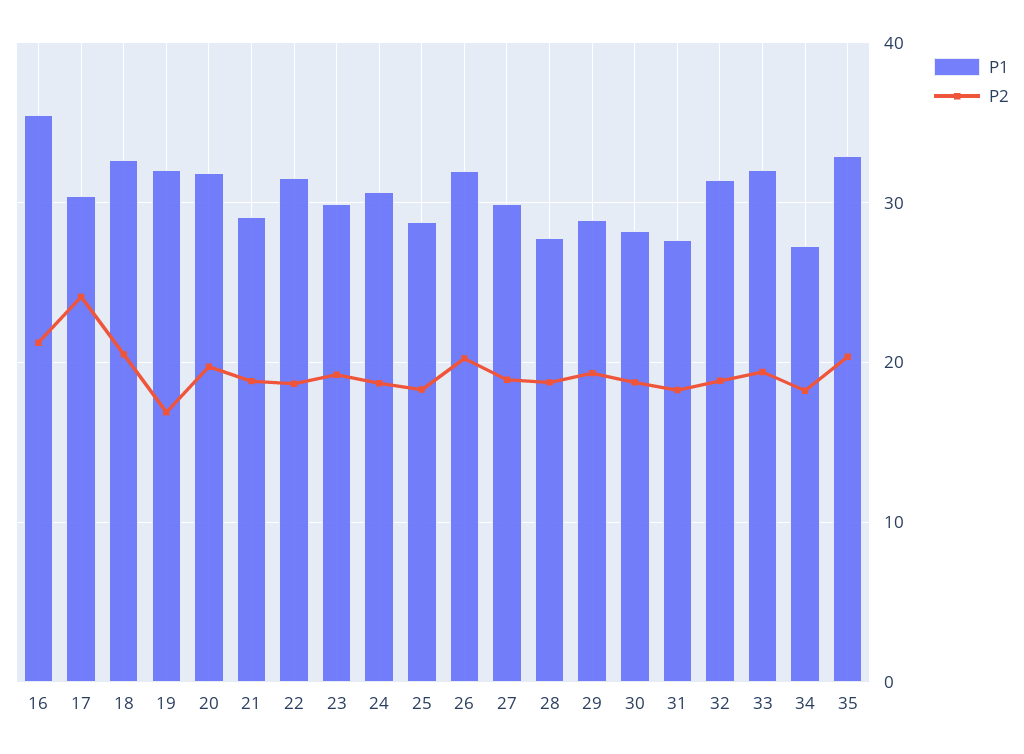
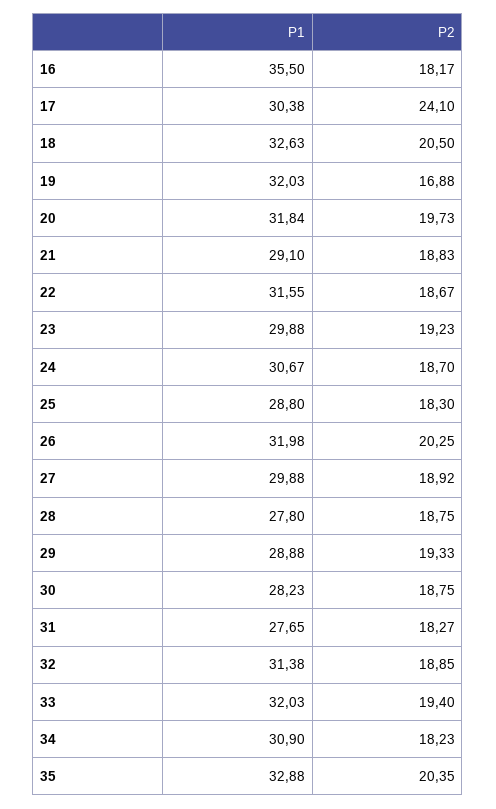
P2, 16: 21 -> 18.17
P1, 34: 27 -> 30.9

